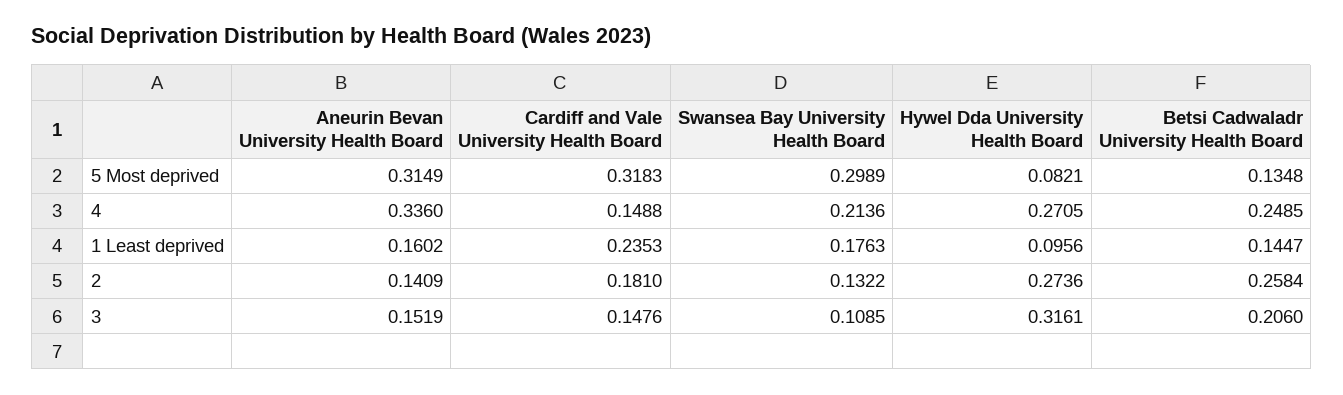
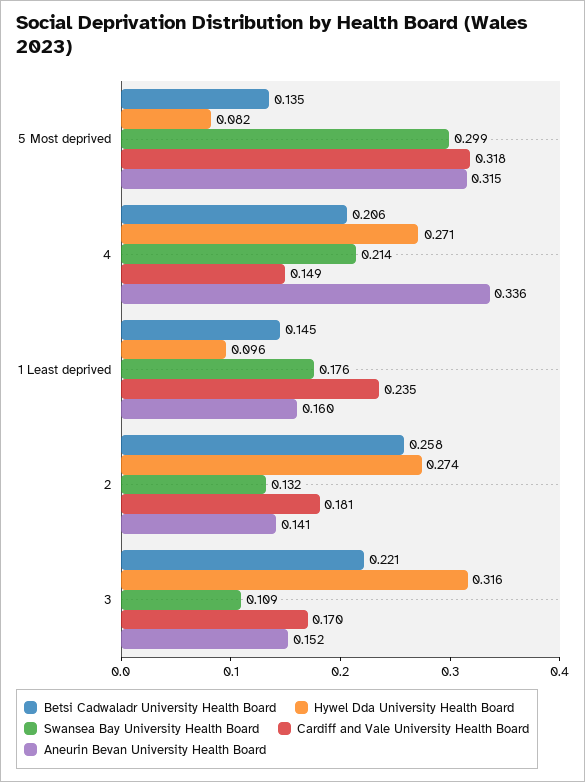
Betsi Cadwaladr University Health Board, 4: 0.2485 -> 0.206
Cardiff and Vale University Health Board, 3: 0.1476 -> 0.17
Betsi Cadwaladr University Health Board, 3: 0.206 -> 0.221

